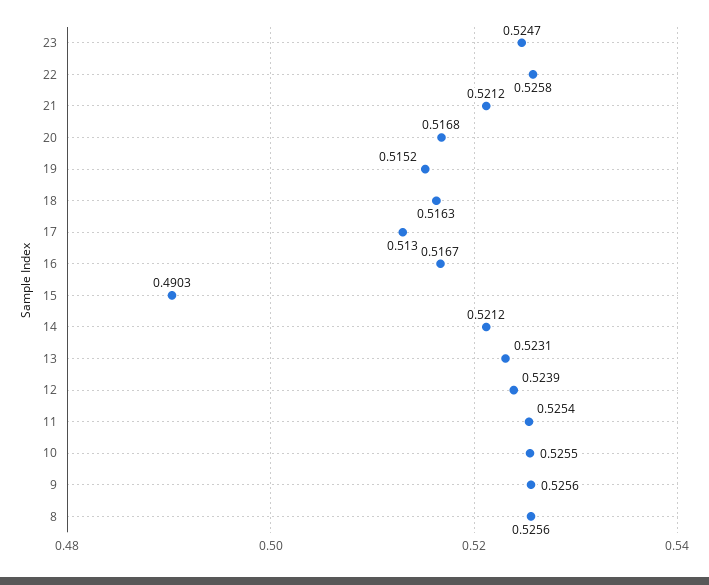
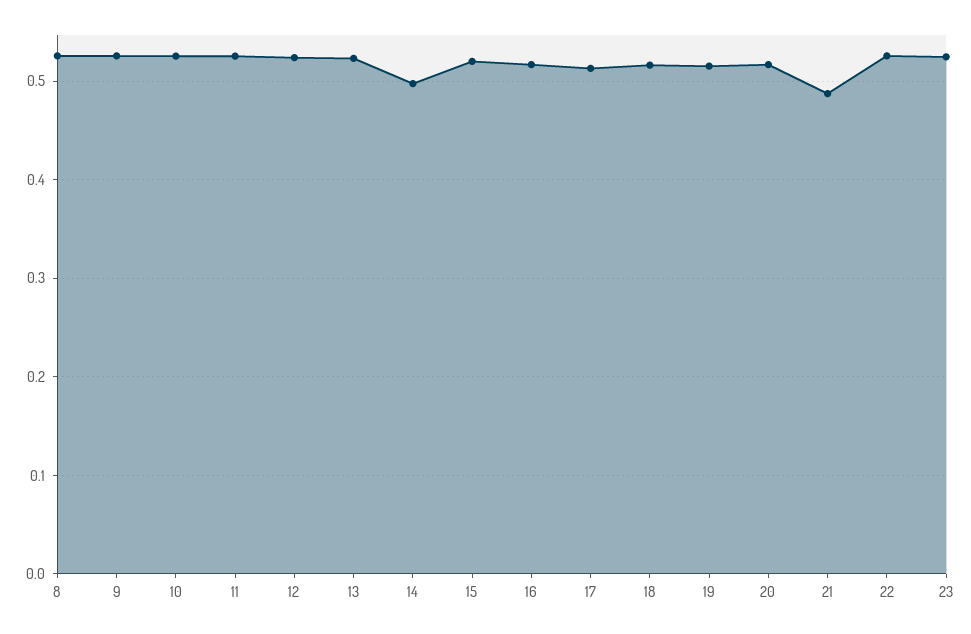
21: 0.5212 -> 0.49
15: 0.4903 -> 0.52
14: 0.5212 -> 0.5

